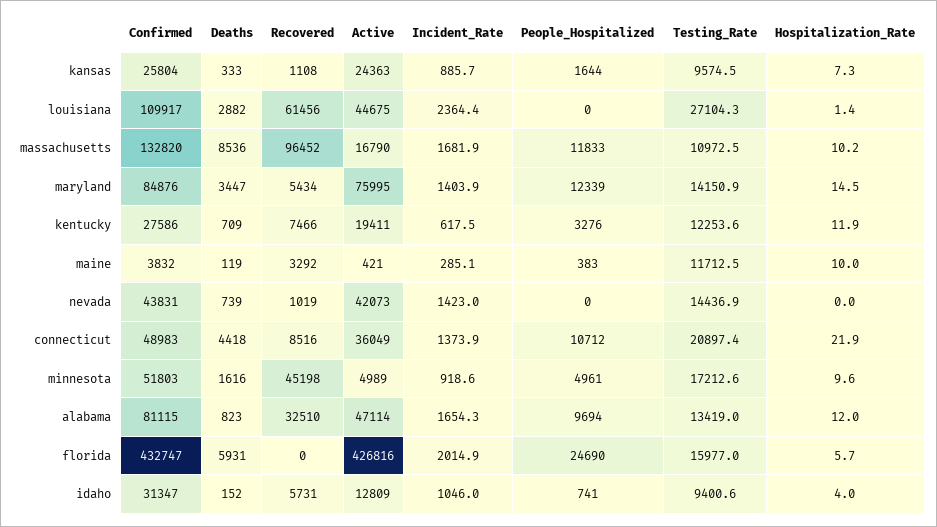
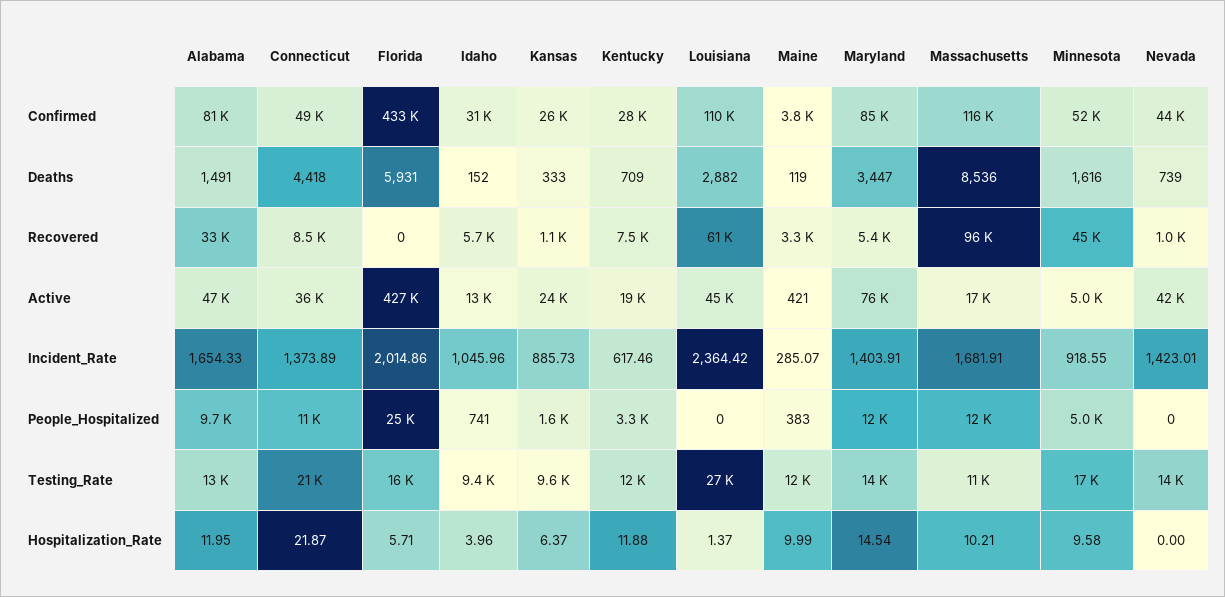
Hospitalization_Rate, kansas: 7.3 -> 6.37
Confirmed, massachusetts: 132820 -> 116000
Deaths, alabama: 823 -> 1491

